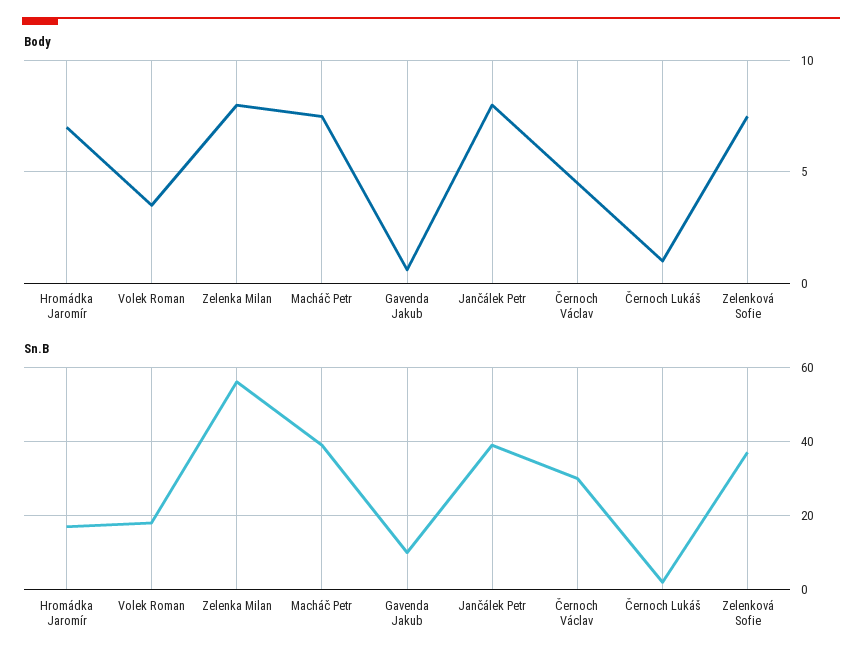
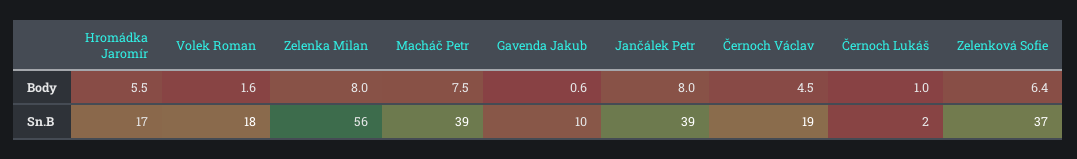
Body, Hromádka Jaromír: 7 -> 5.5
Body, Volek Roman: 3.5 -> 1.6
Body, Zelenková Sofie: 7.5 -> 6.4
Sn.B, Černoch Václav: 30 -> 19

